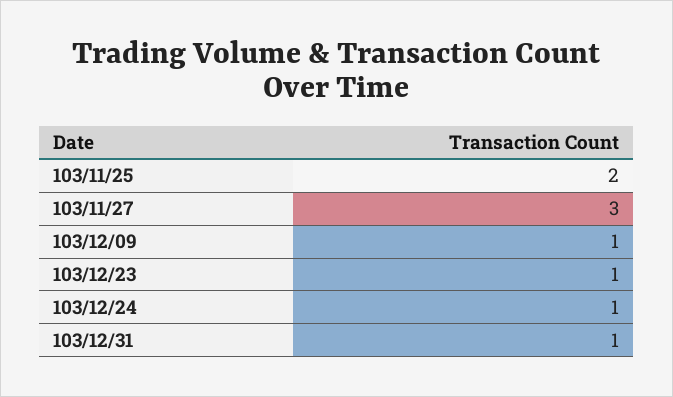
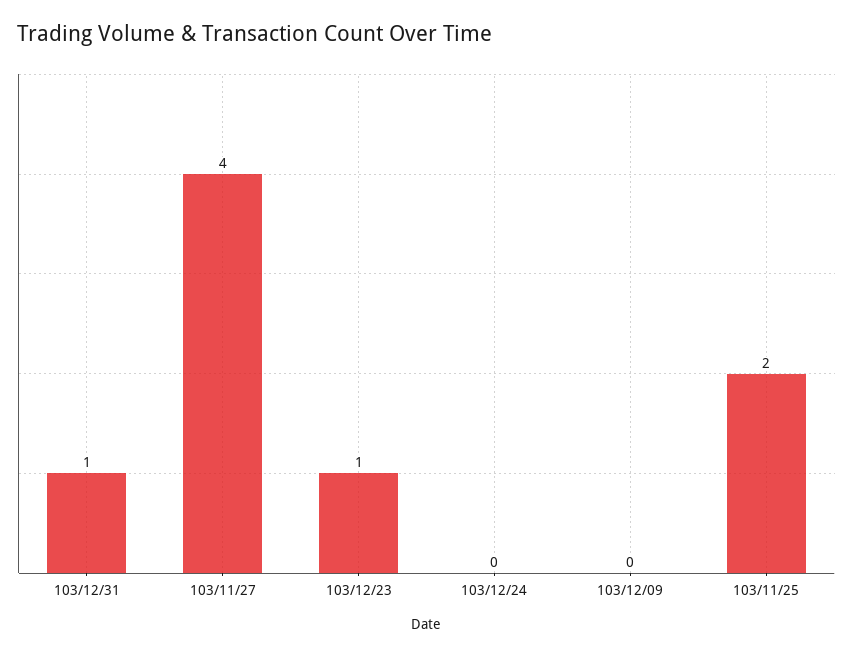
103/11/27: 3 -> 4
103/12/09: 1 -> 0
103/12/24: 1 -> 0

